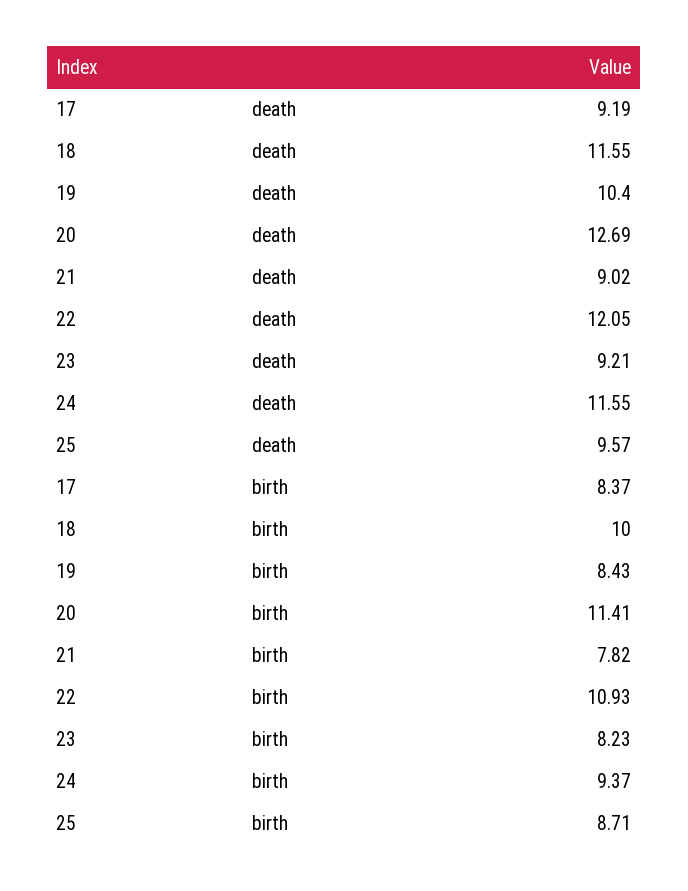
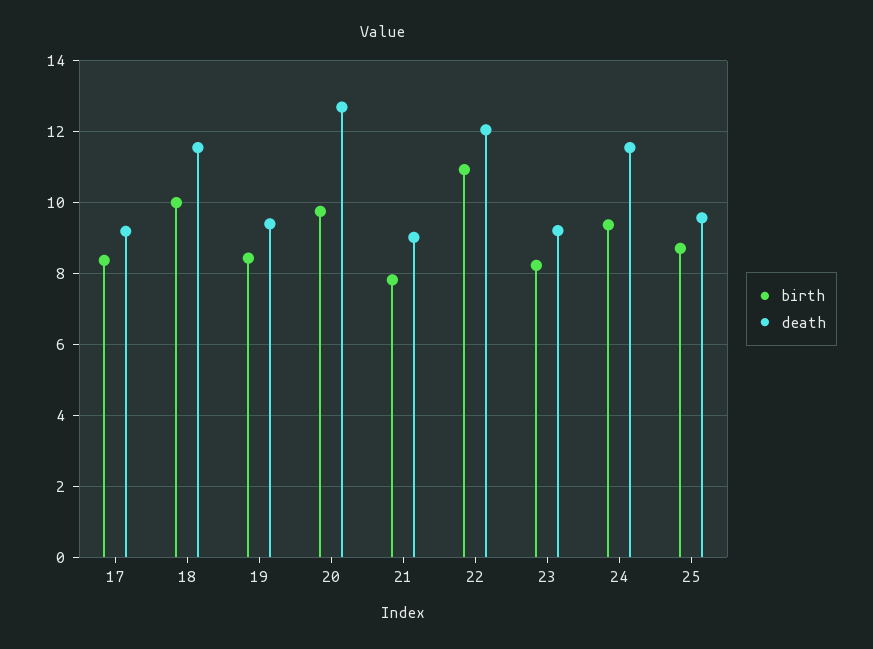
death, 19: 10.4 -> 9.4
birth, 20: 11.41 -> 9.8

